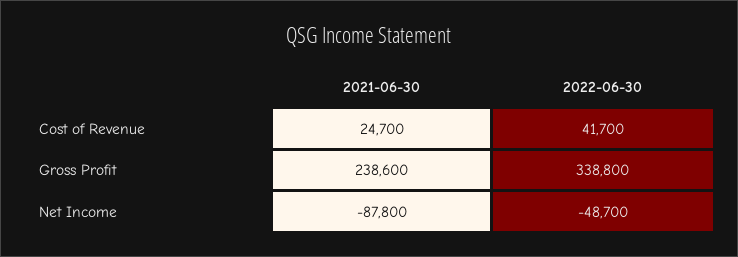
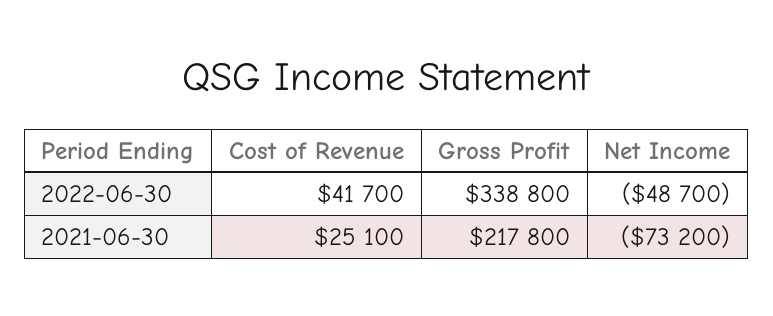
2021-06-30, Cost of Revenue: 24700 -> 25100
2021-06-30, Gross Profit: 238600 -> 217800
2021-06-30, Net Income: -87800 -> -73200

